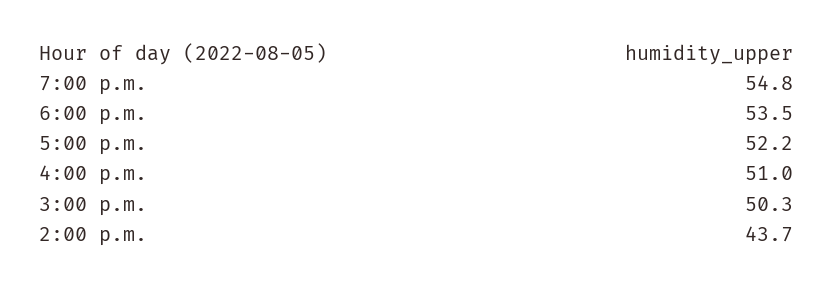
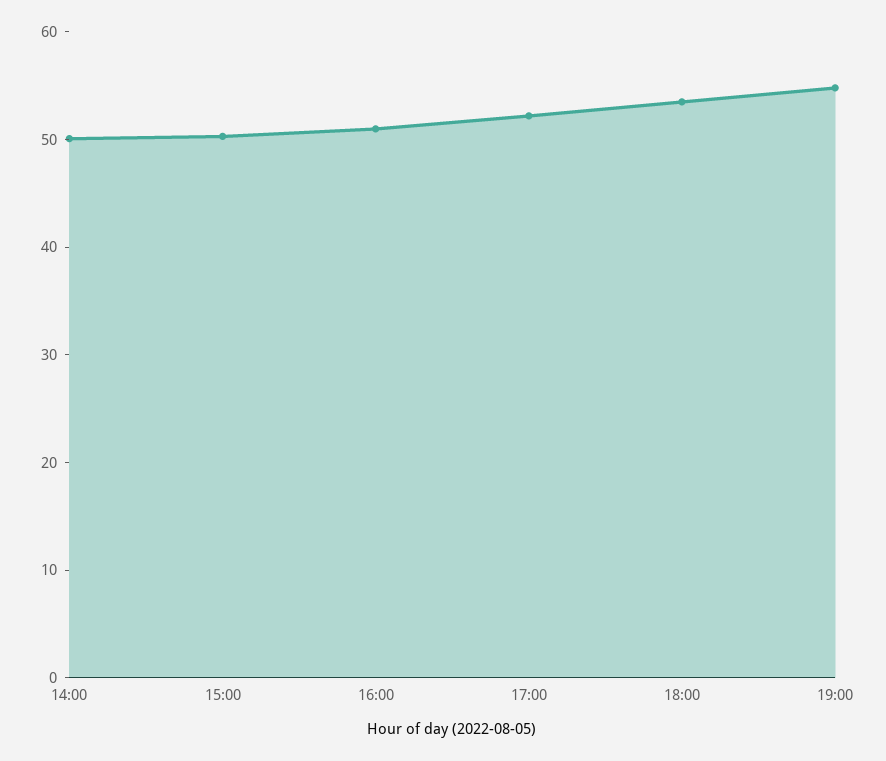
2:00 p.m.: 43.7 -> 50

